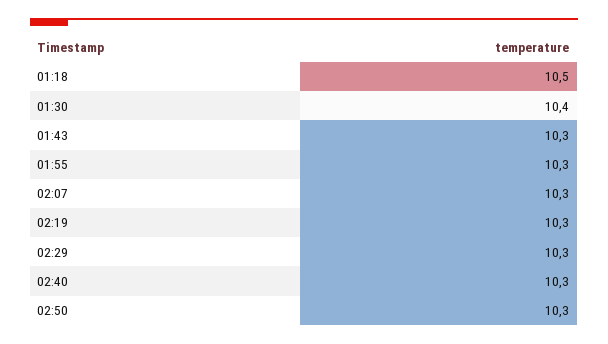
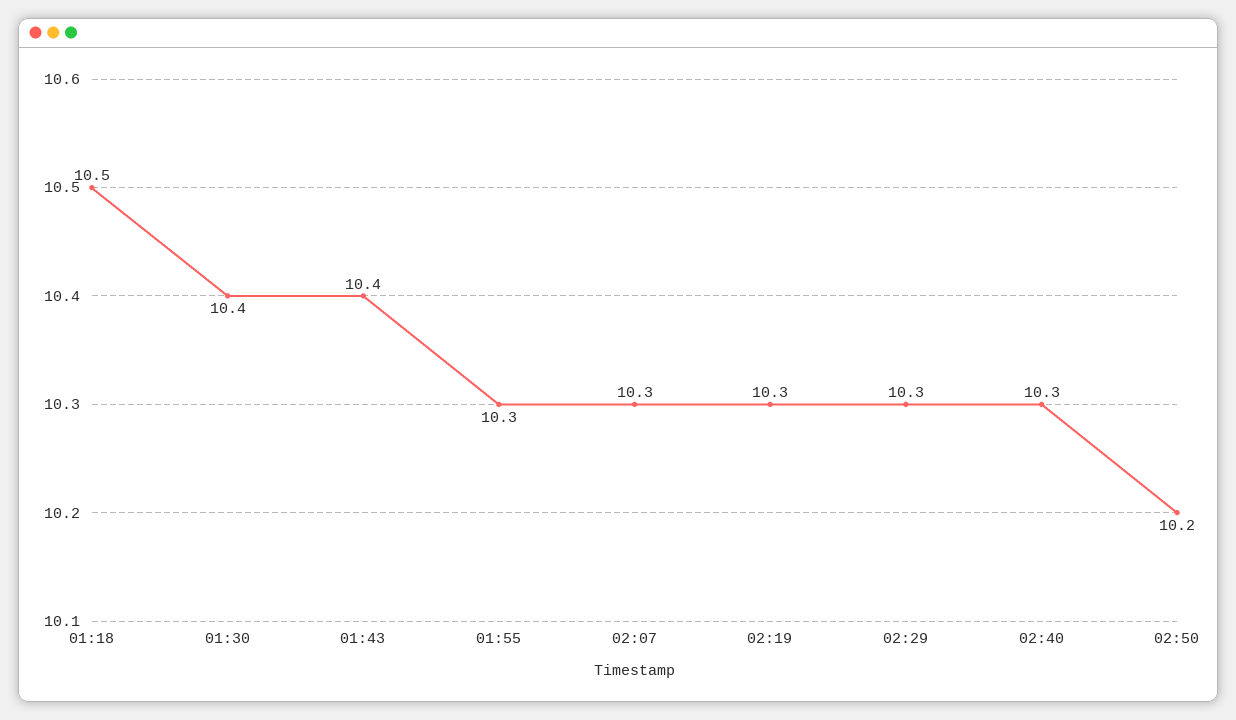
01:43: 10.3 -> 10.4
02:50: 10.3 -> 10.2

